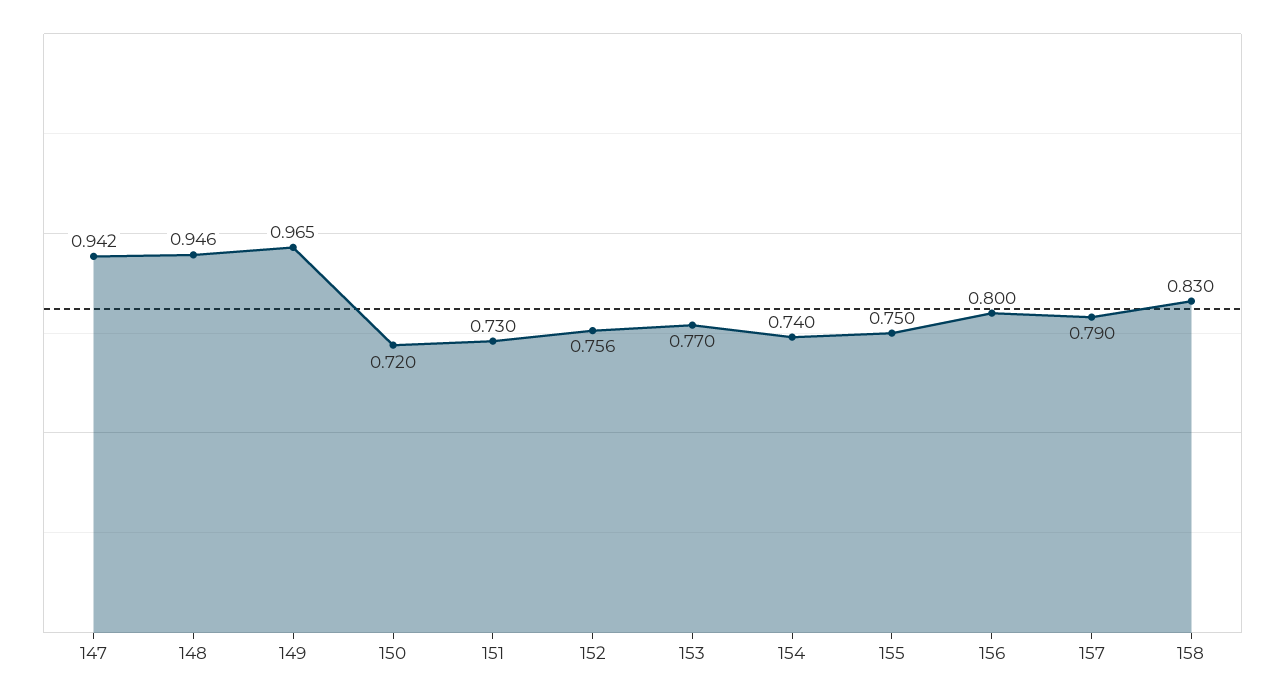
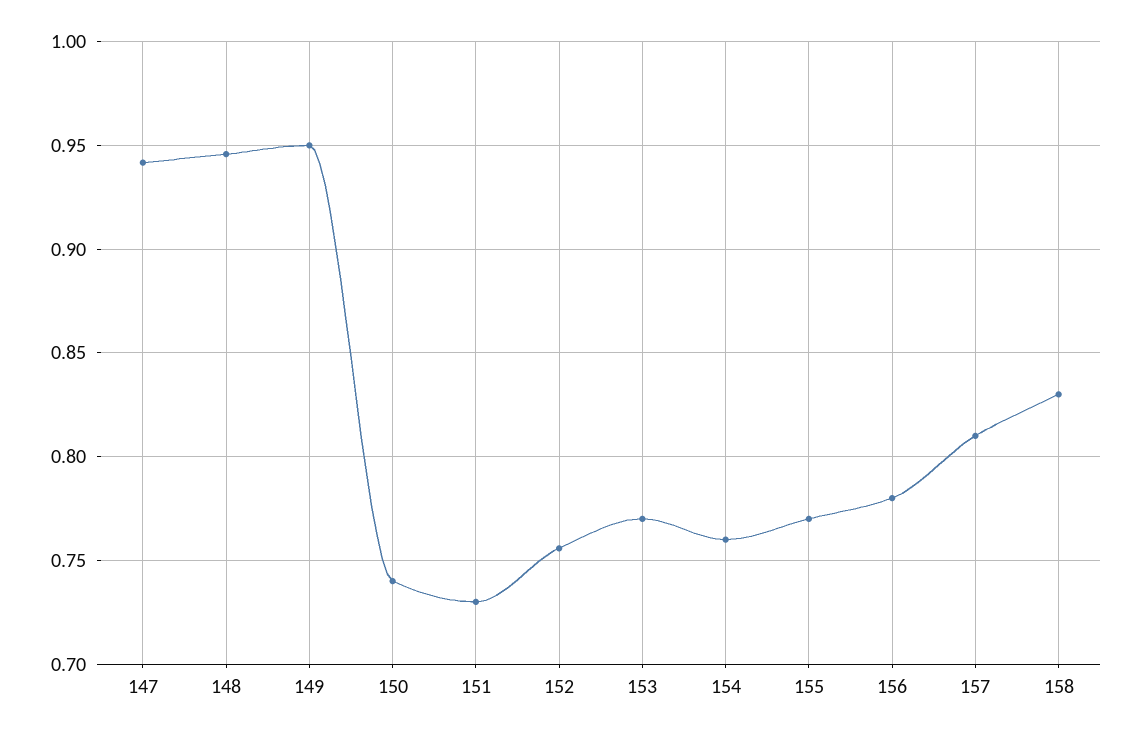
149: 0.965 -> 0.95
150: 0.72 -> 0.74
154: 0.74 -> 0.76
155: 0.75 -> 0.77
156: 0.8 -> 0.78
157: 0.79 -> 0.81

